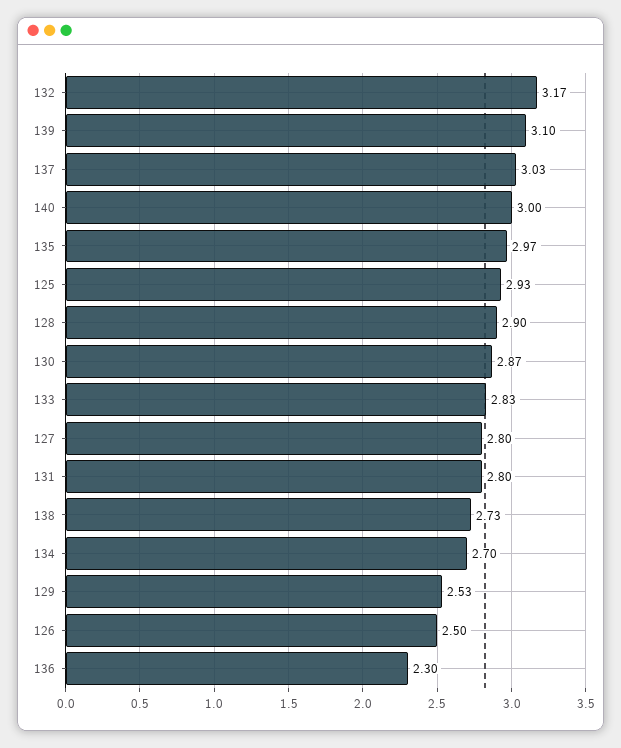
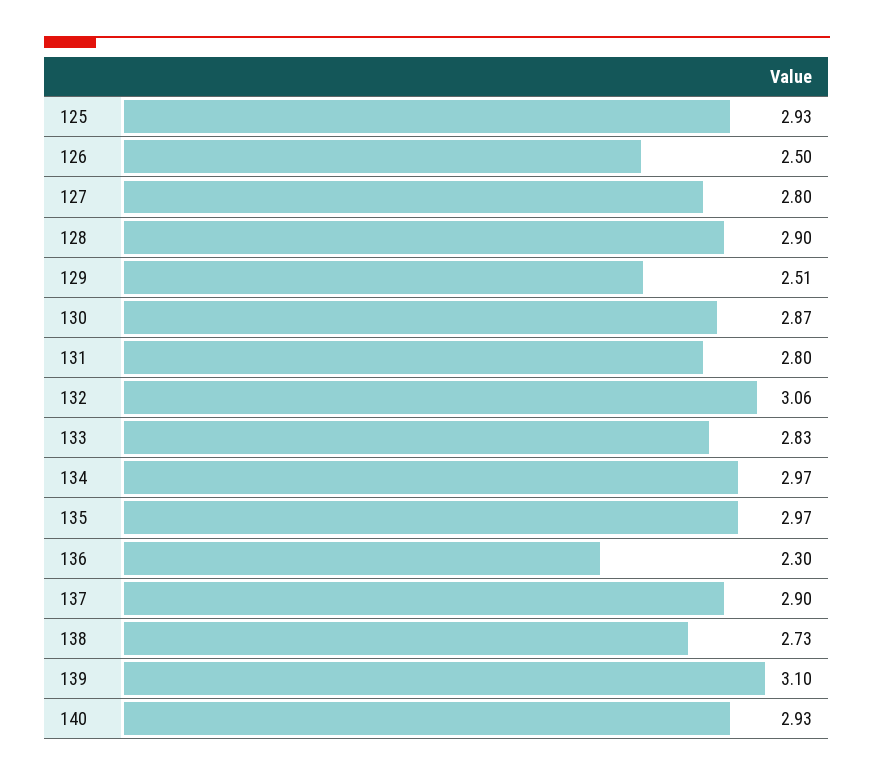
132: 3.17 -> 3.06
137: 3.03 -> 2.9
140: 3 -> 2.93
134: 2.7 -> 2.97
129: 2.53 -> 2.51

